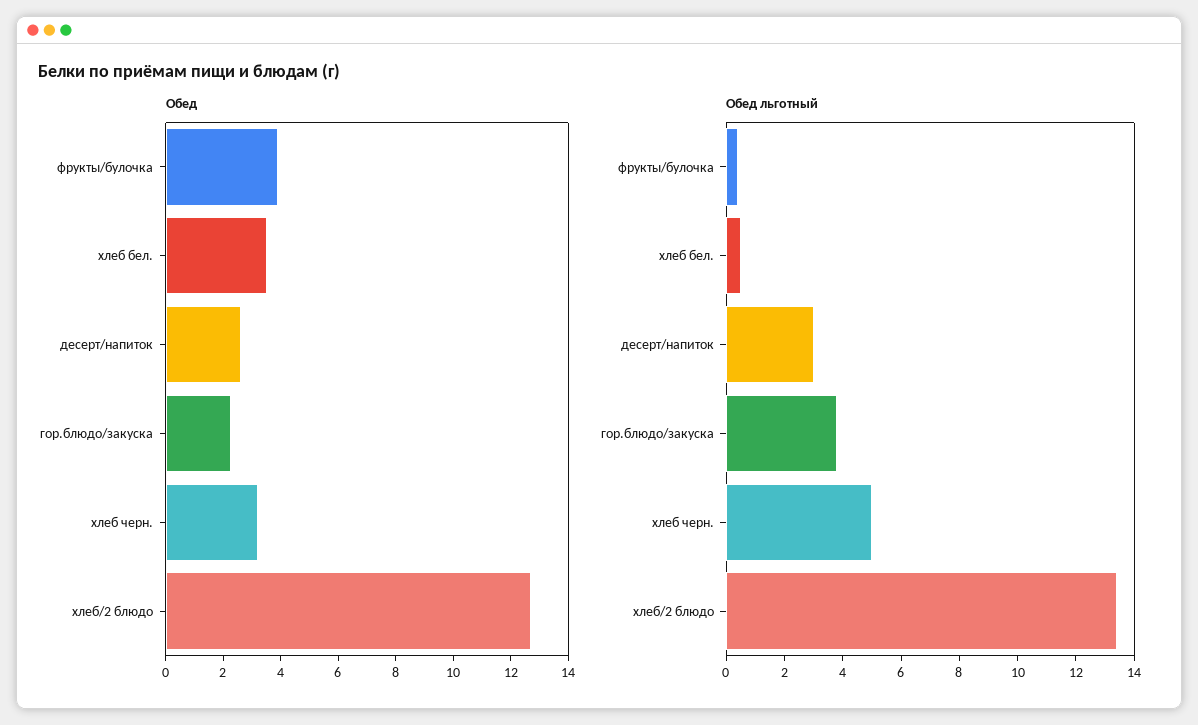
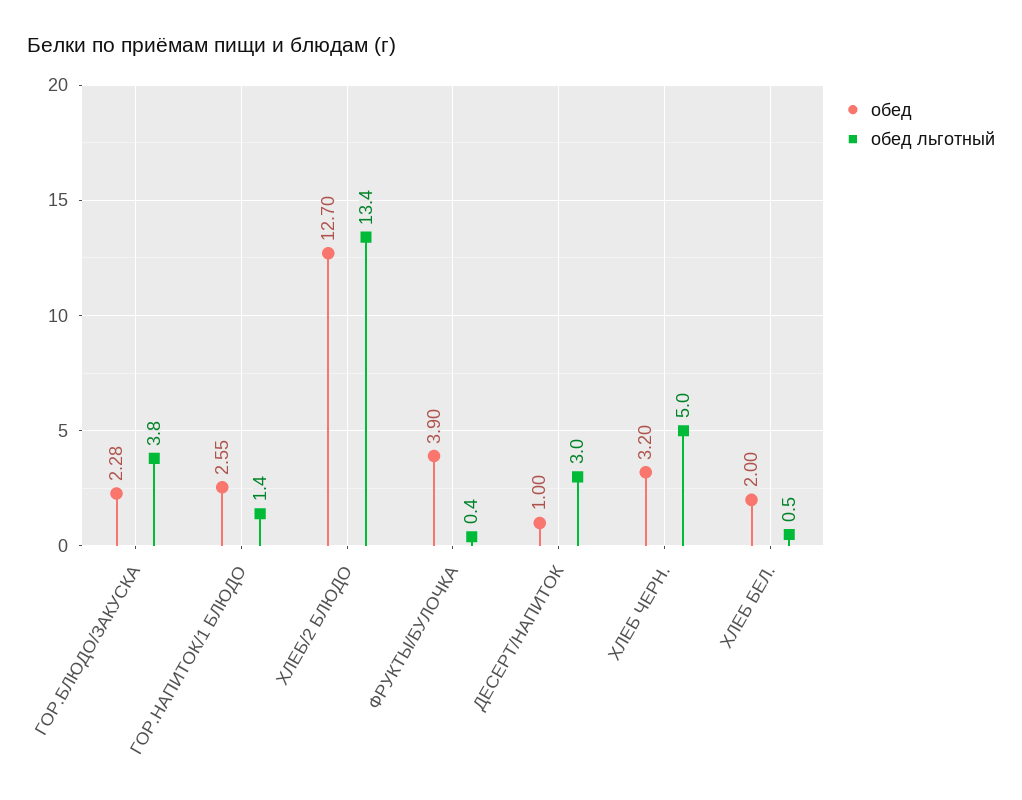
Обед, хлеб бел.: 3.5 -> 2
Обед, десерт/напиток: 2.5 -> 1
Обед, ГОР.НАПИТОК/1 БЛЮДО: none -> 2.55
Обед льготный, ГОР.НАПИТОК/1 БЛЮДО: none -> 1.4

